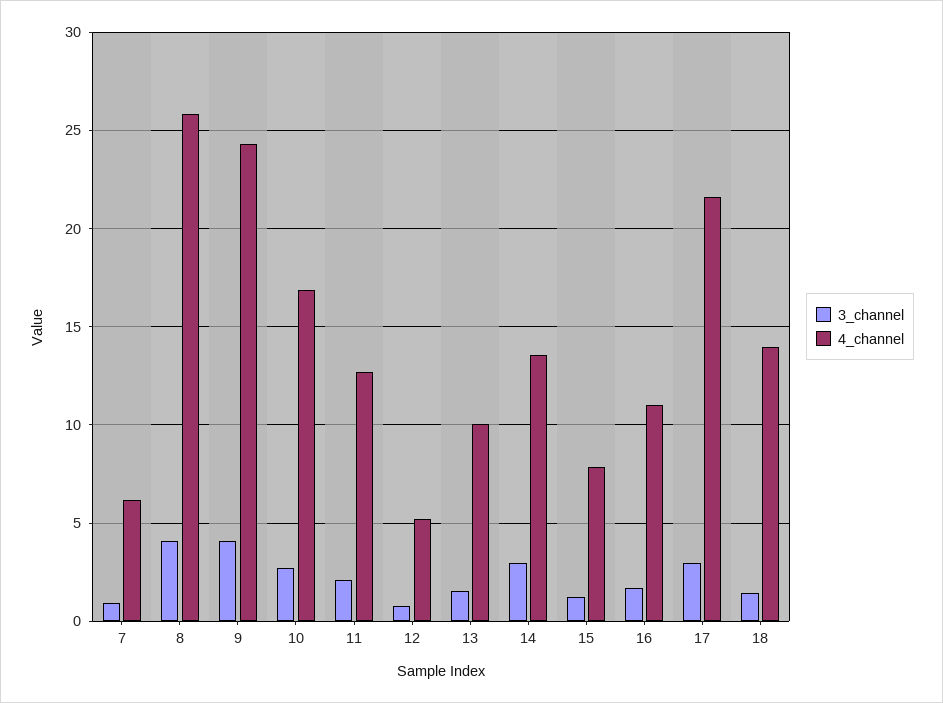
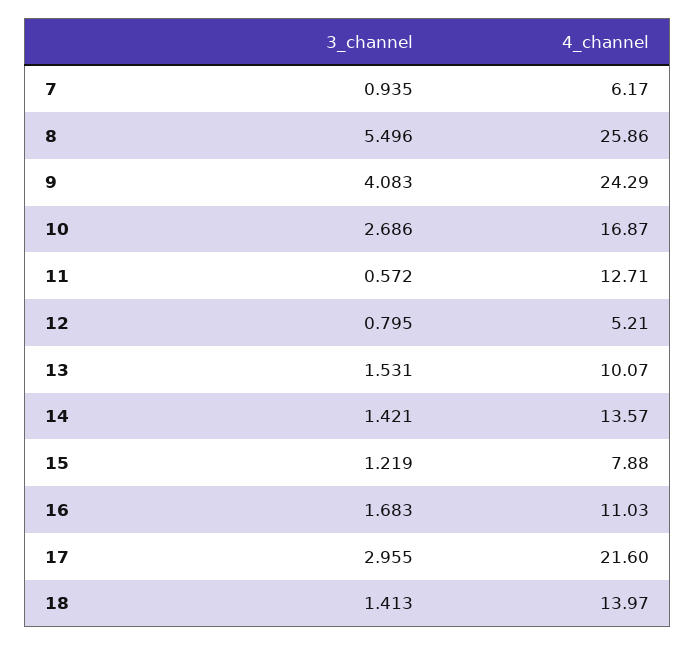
3_channel, 8: 4 -> 5.496
3_channel, 11: 2 -> 0.572
3_channel, 14: 3 -> 1.421

